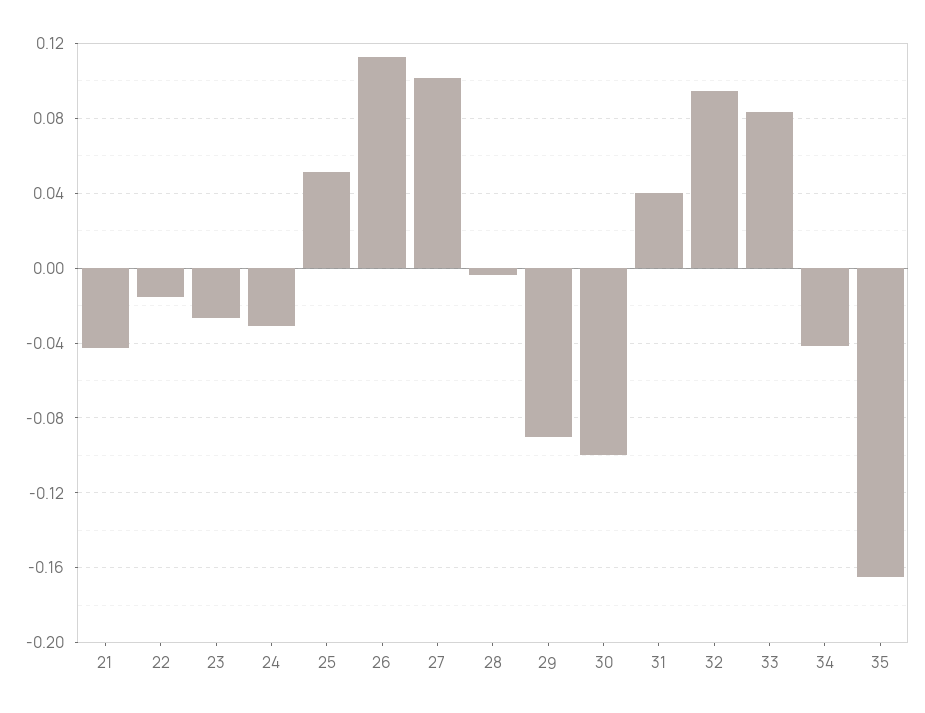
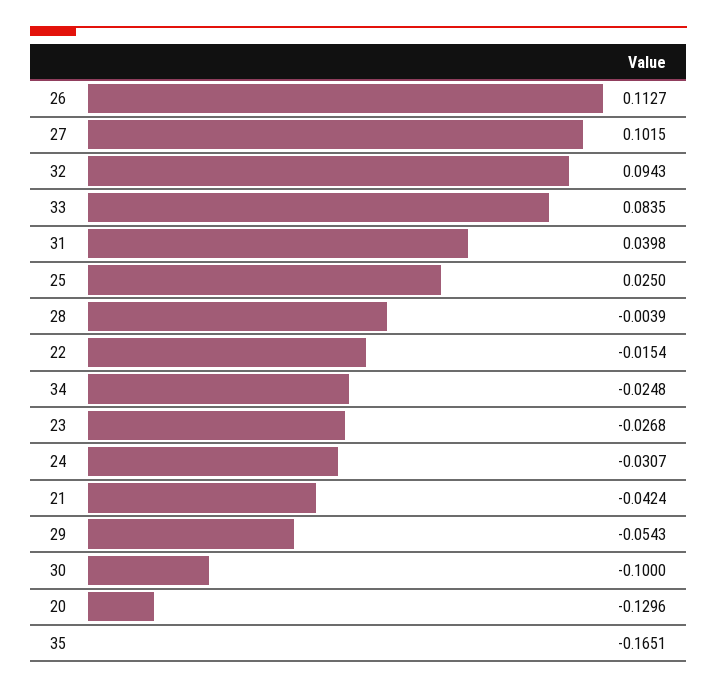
25: 0.05 -> 0.025
29: -0.09 -> -0.0543
34: -0.04 -> -0.0248
20: none -> -0.1296

